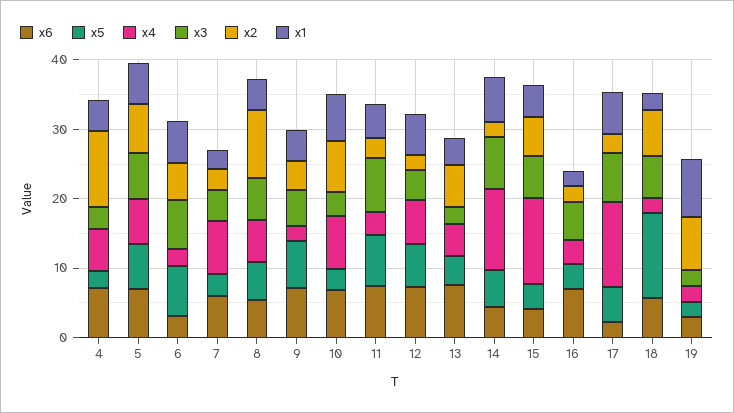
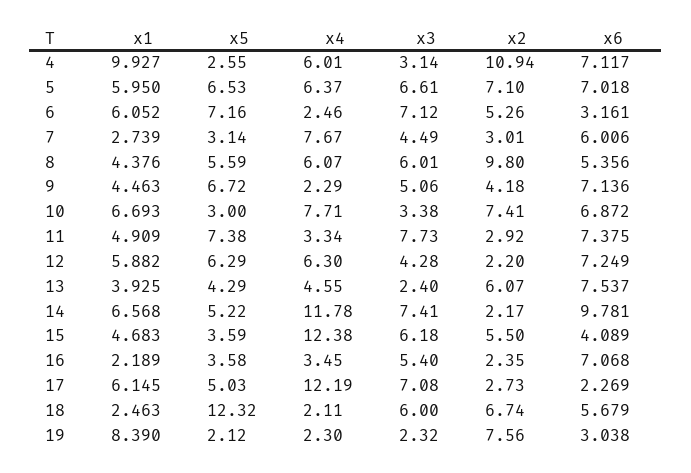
x1, 4: 4 -> 9.927
x6, 14: 4 -> 9.781

